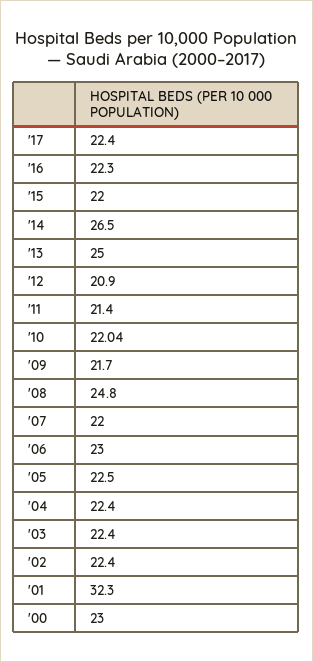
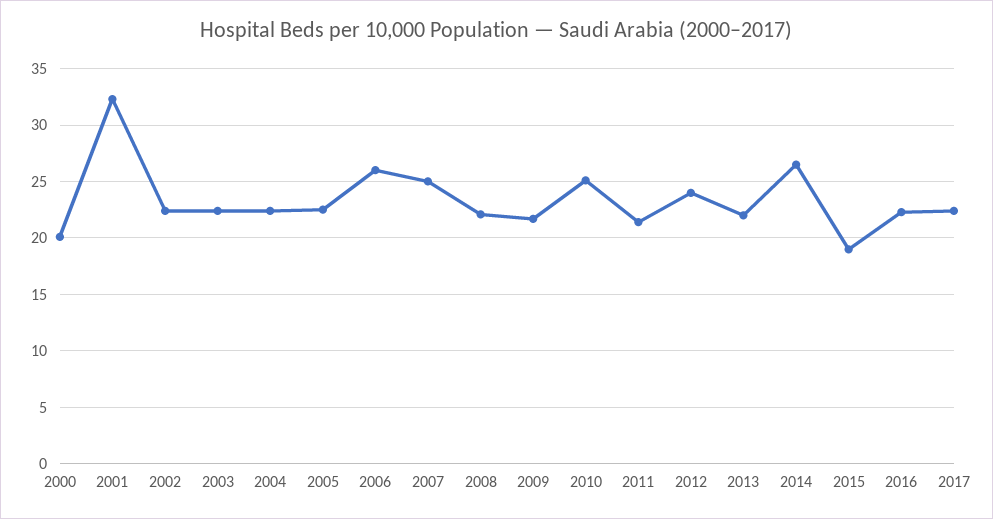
'15: 22 -> 19
'13: 25 -> 22
'12: 20.9 -> 24
'10: 22.04 -> 25
'08: 24.8 -> 22
'07: 22 -> 25
'06: 23 -> 26
'00: 23 -> 20

